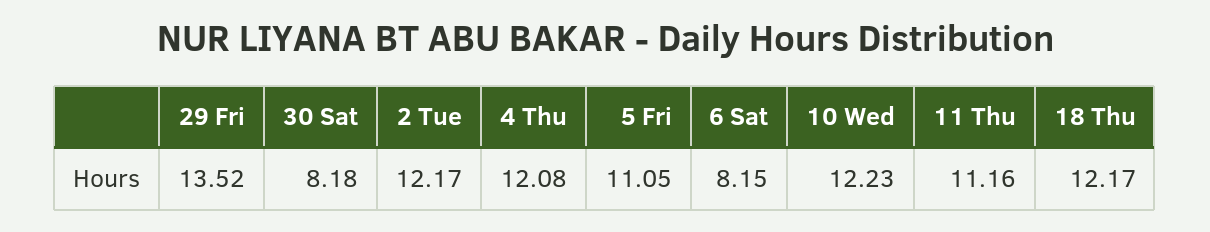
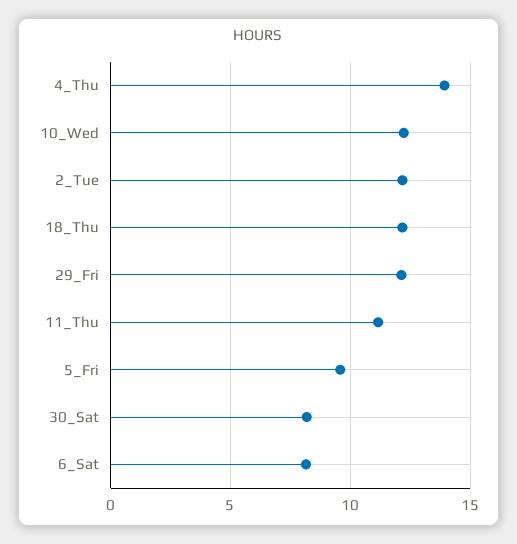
29 Fri: 13.52 -> 12
4 Thu: 12.08 -> 14
5 Fri: 11.05 -> 9.5

